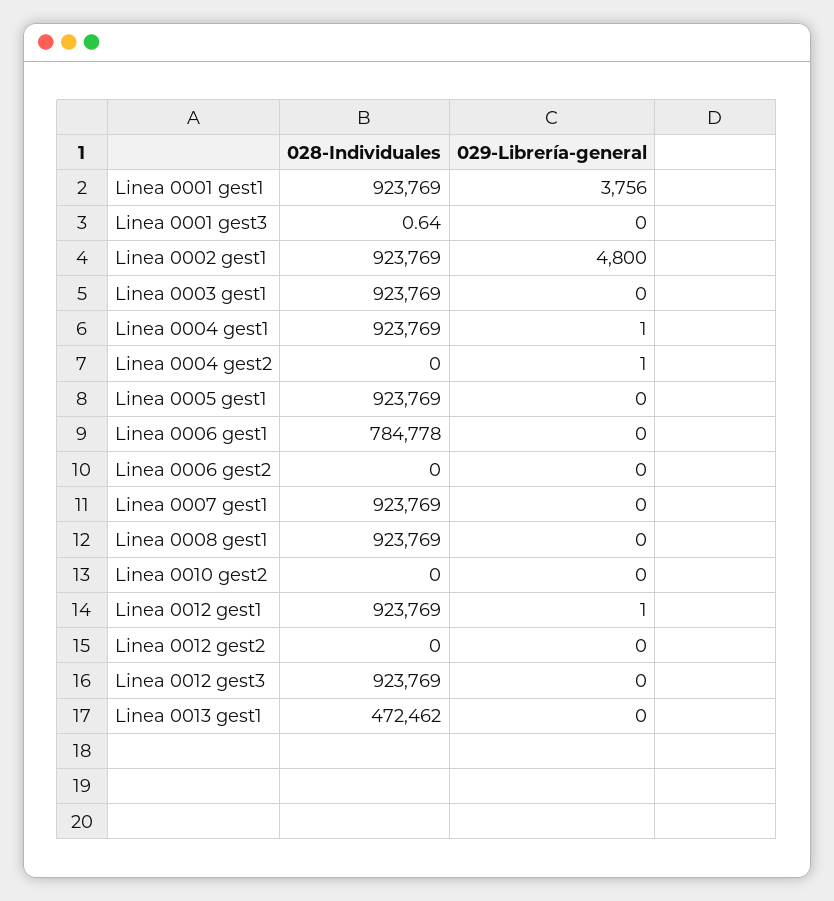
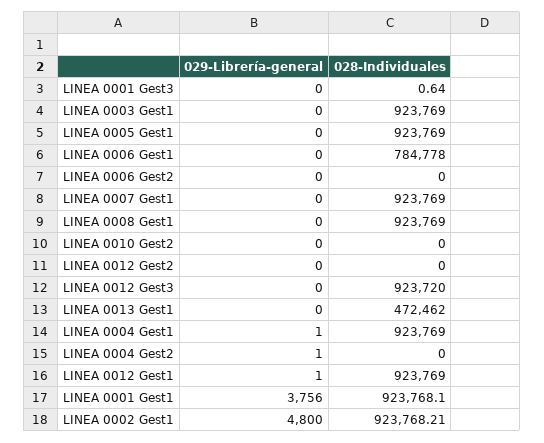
028-Individuales, Linea 0001 gest1: 923769 -> 923768.1
028-Individuales, Linea 0002 gest1: 923769 -> 923768.21
028-Individuales, Linea 0012 gest3: 923769 -> 923720

